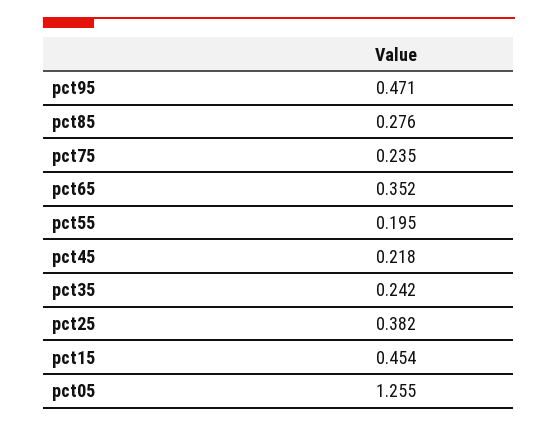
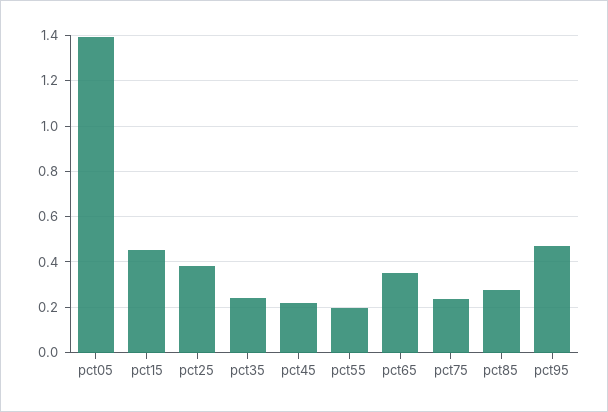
pct05: 1.255 -> 1.4

